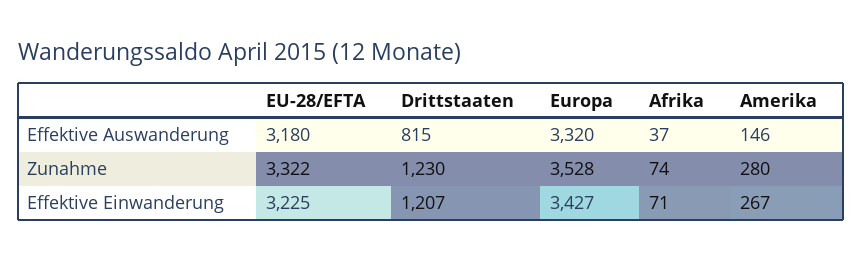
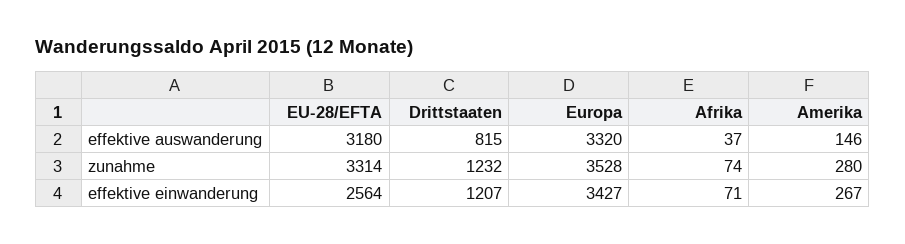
EU-28/EFTA, Zunahme: 3322 -> 3314
Drittstaaten, Zunahme: 1230 -> 1232
EU-28/EFTA, Effektive Einwanderung: 3225 -> 2564

